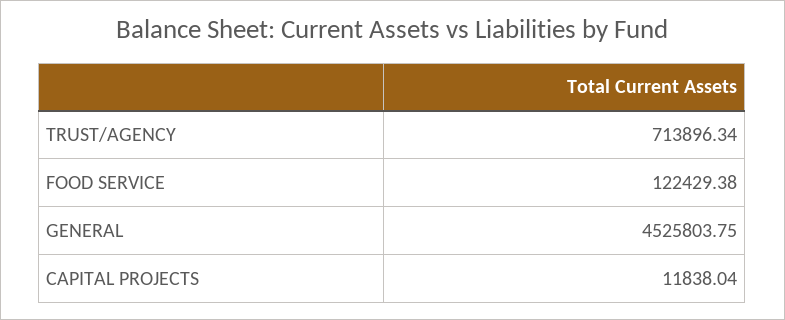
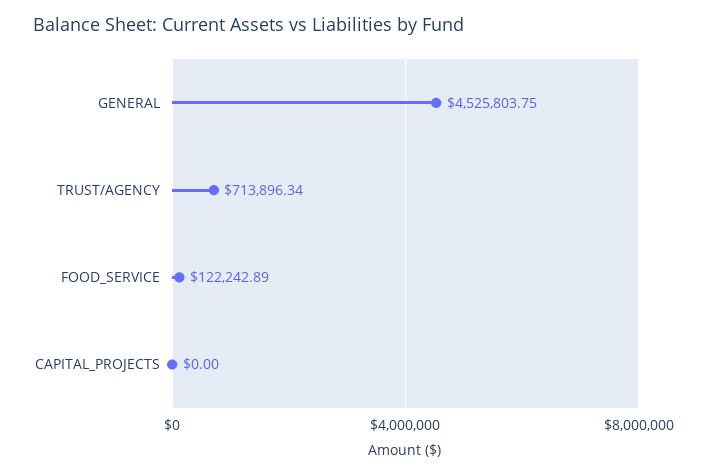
FOOD SERVICE: 122429.38 -> 122242.89
CAPITAL PROJECTS: 11838.04 -> 0

